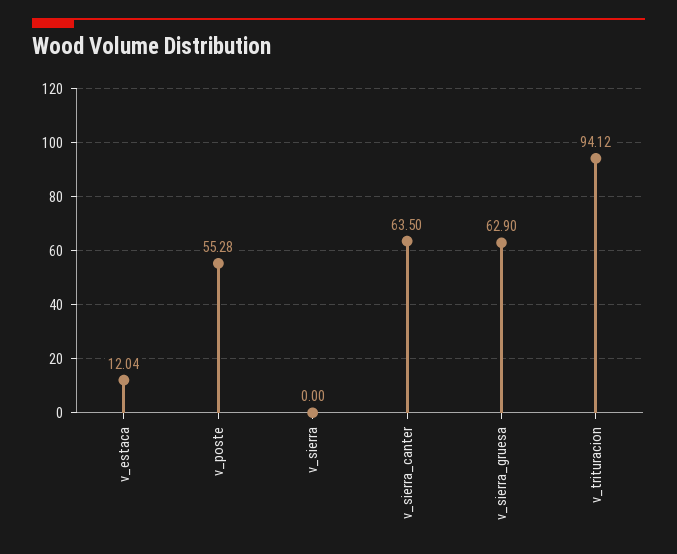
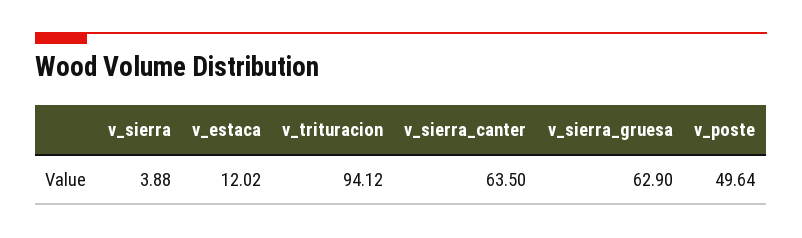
v_estaca: 12.04 -> 12.02
v_poste: 55.28 -> 49.64
v_sierra: 0 -> 3.88

